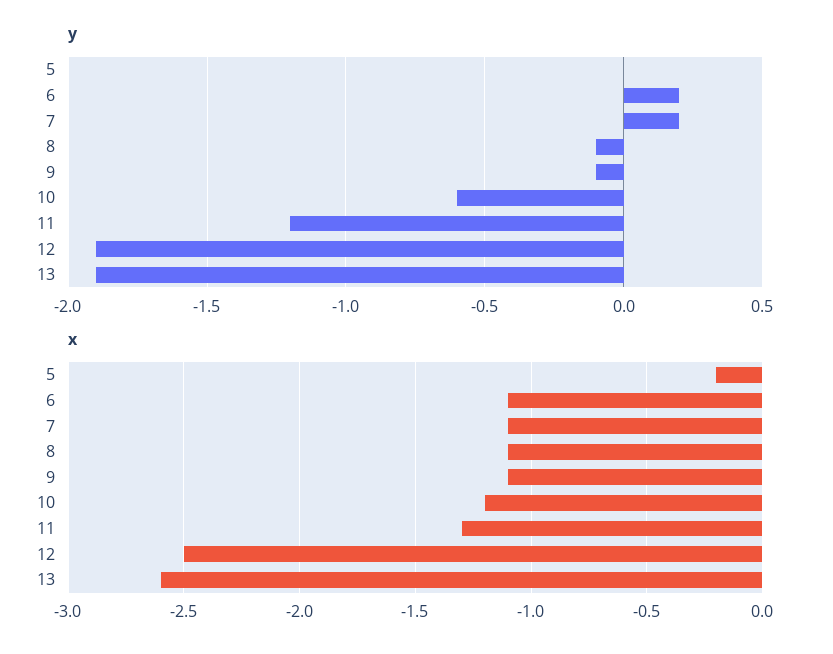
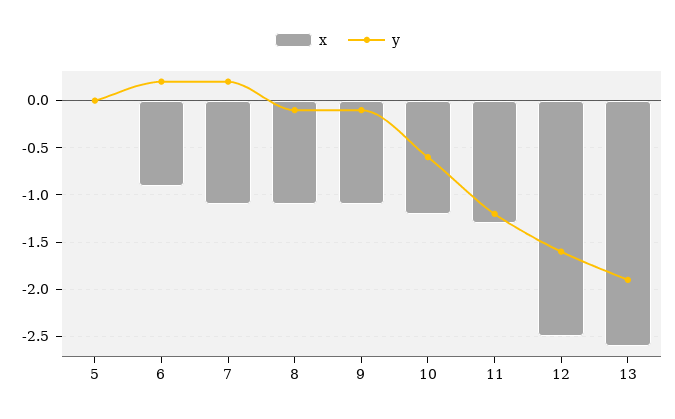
y, 12: -1.9 -> -1.6
x, 5: -0.2 -> 0
x, 6: -1.1 -> -0.9

